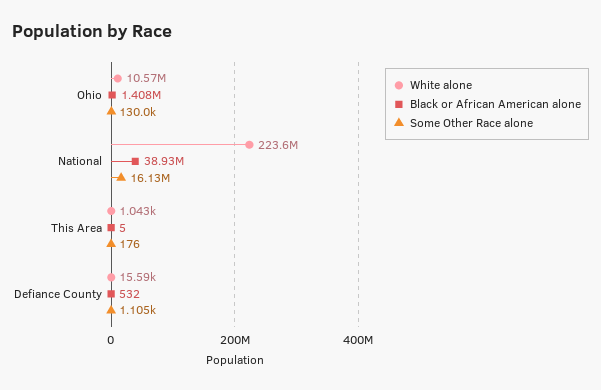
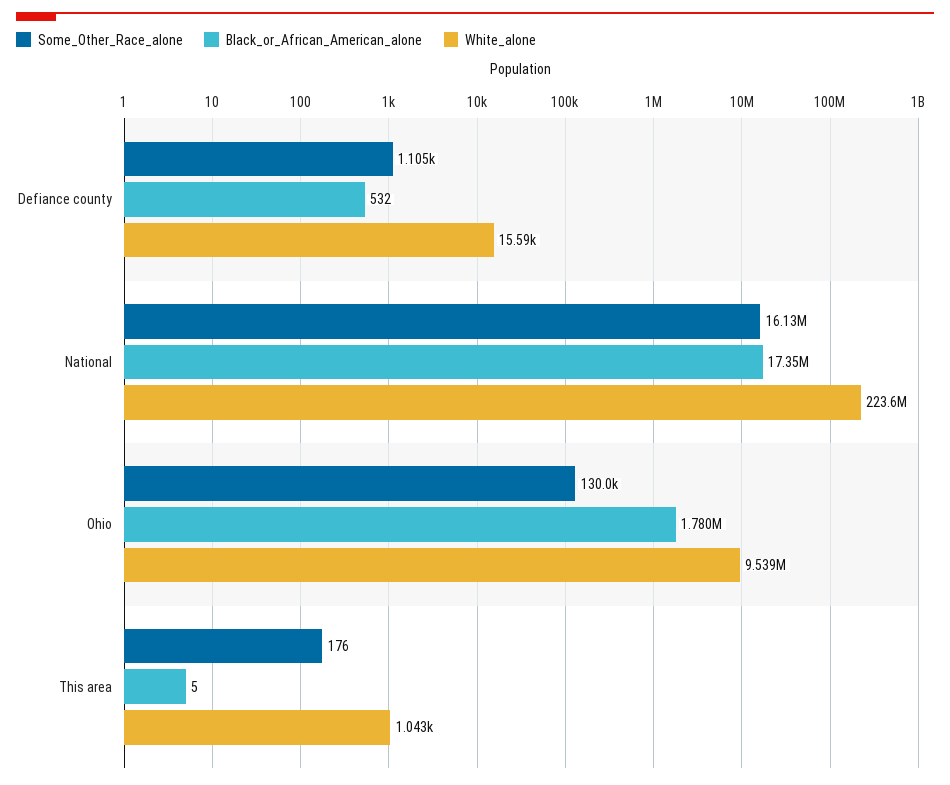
White alone, Ohio: 10570000 -> 9539000
Black or African American alone, Ohio: 1408000 -> 1780000
Black or African American alone, National: 38930000 -> 17350000

